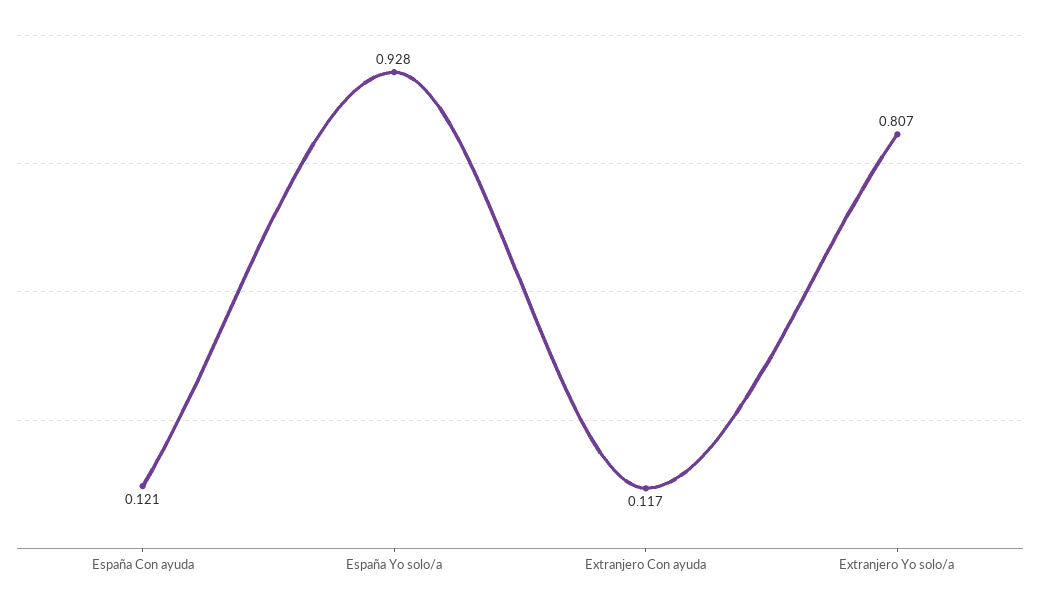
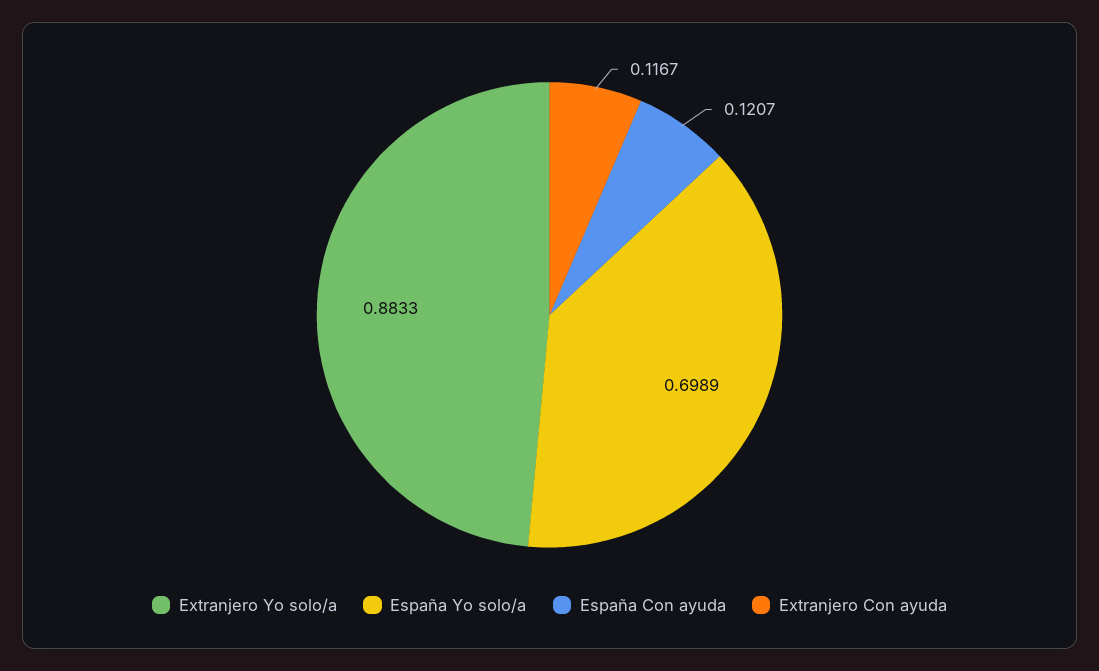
España Yo solo/a: 0.928 -> 0.6989
Extranjero Yo solo/a: 0.807 -> 0.8833

